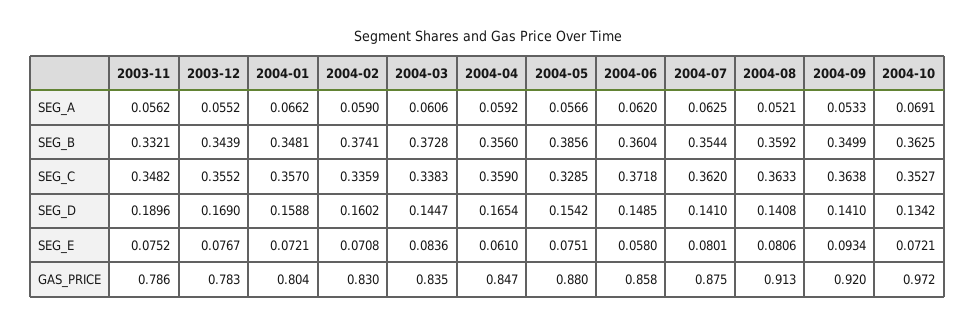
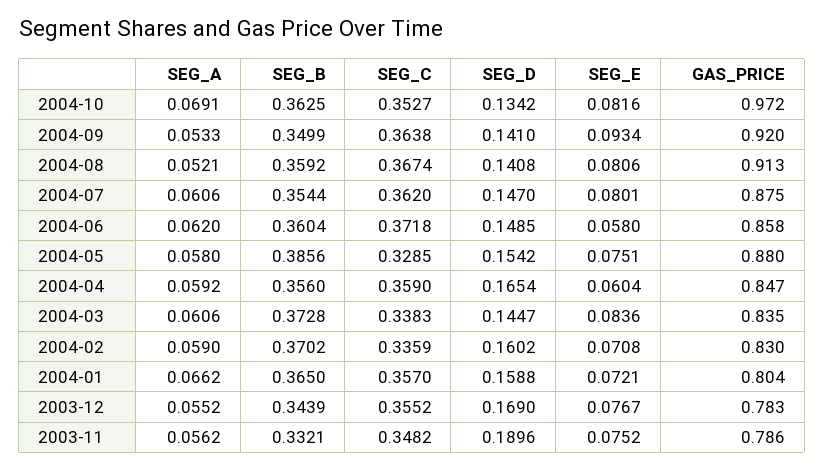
2004-05, SEG_A: 0.0566 -> 0.058
2004-07, SEG_A: 0.0625 -> 0.0606
2004-01, SEG_B: 0.3481 -> 0.365
2004-02, SEG_B: 0.3741 -> 0.3702
2004-08, SEG_C: 0.3633 -> 0.3674
2004-07, SEG_D: 0.141 -> 0.147
2004-04, SEG_E: 0.061 -> 0.0604
2004-10, SEG_E: 0.0721 -> 0.0816

